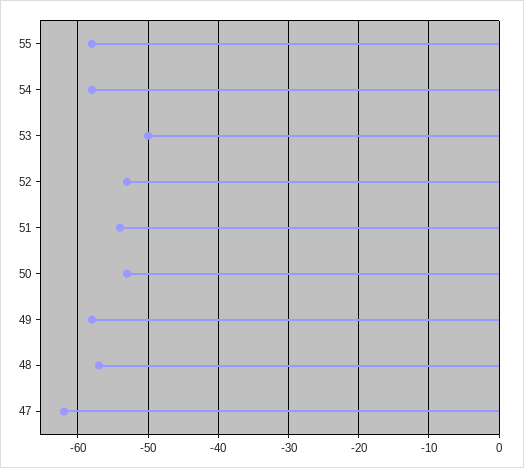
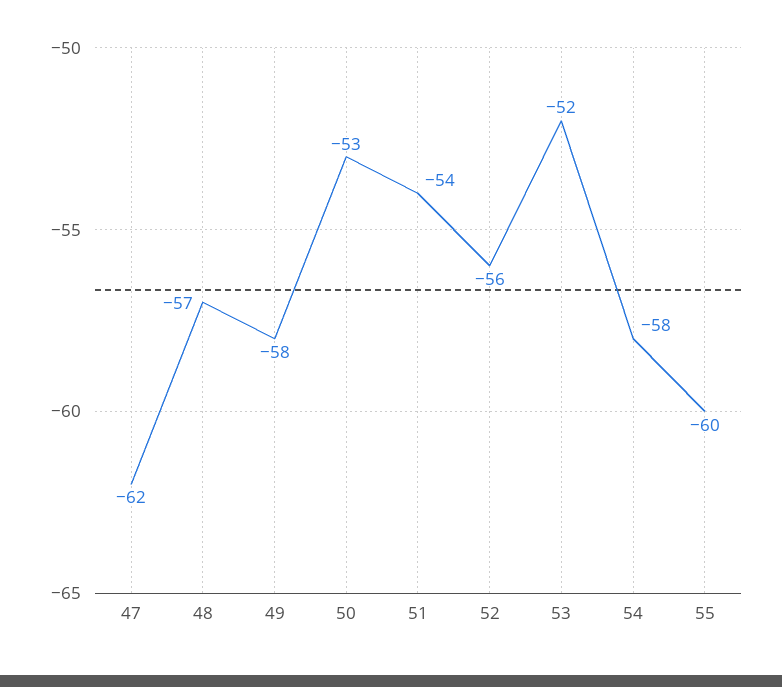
55: -58 -> -60
53: -50 -> -52
52: -53 -> -56

